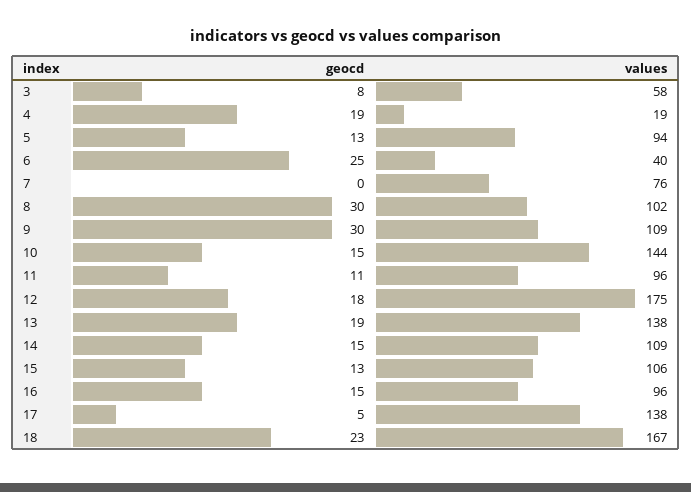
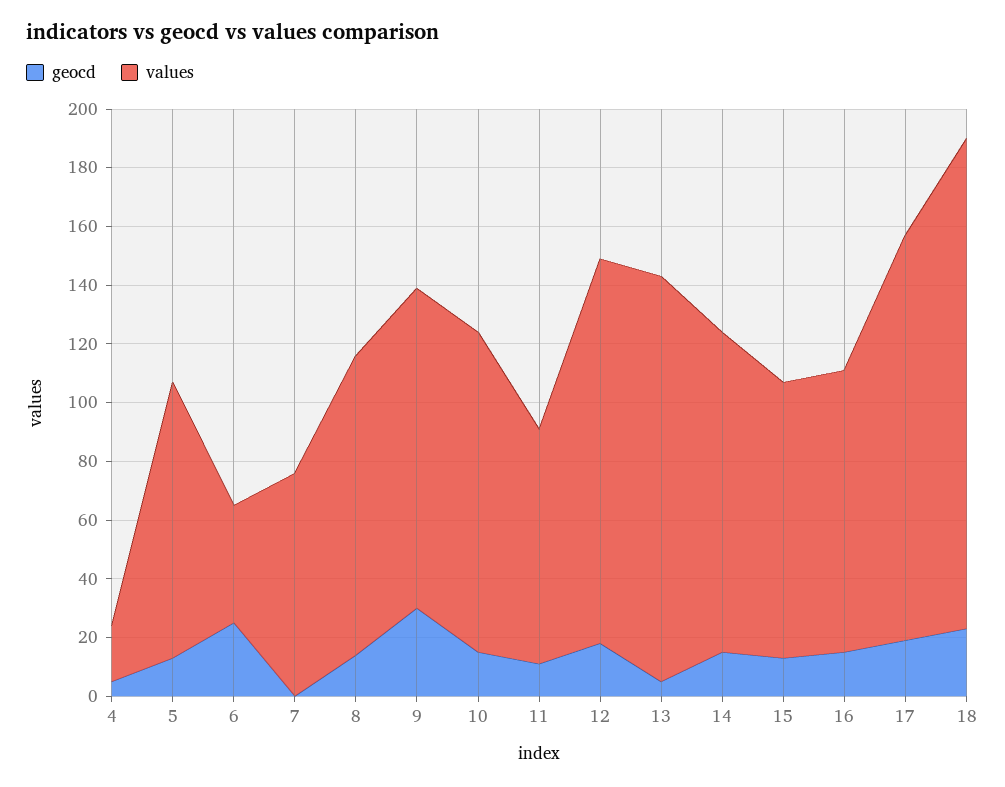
geocd, 3: 8 -> none
values, 3: 58 -> none
geocd, 4: 19 -> 5
geocd, 8: 30 -> 15
values, 10: 144 -> 110
values, 11: 96 -> 80
values, 12: 175 -> 130
geocd, 13: 19 -> 5
values, 15: 106 -> 95
geocd, 17: 5 -> 20

